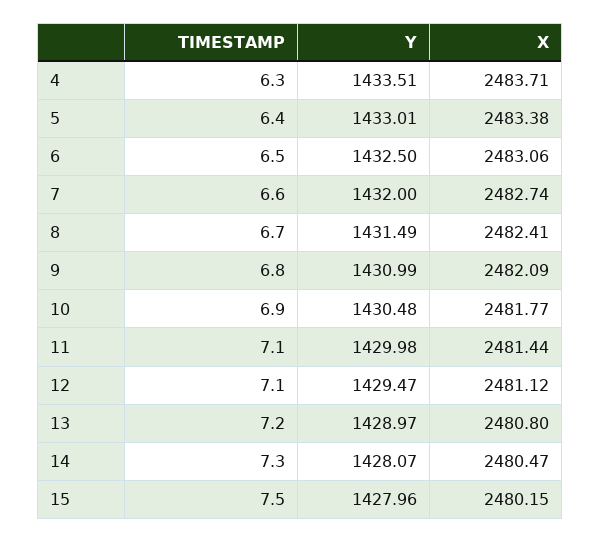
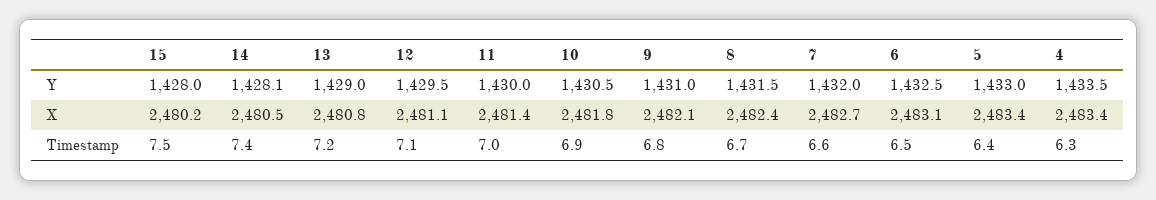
X, 4: 2483.71 -> 2483.4
TIMESTAMP, 11: 7.1 -> 7
TIMESTAMP, 14: 7.3 -> 7.4

